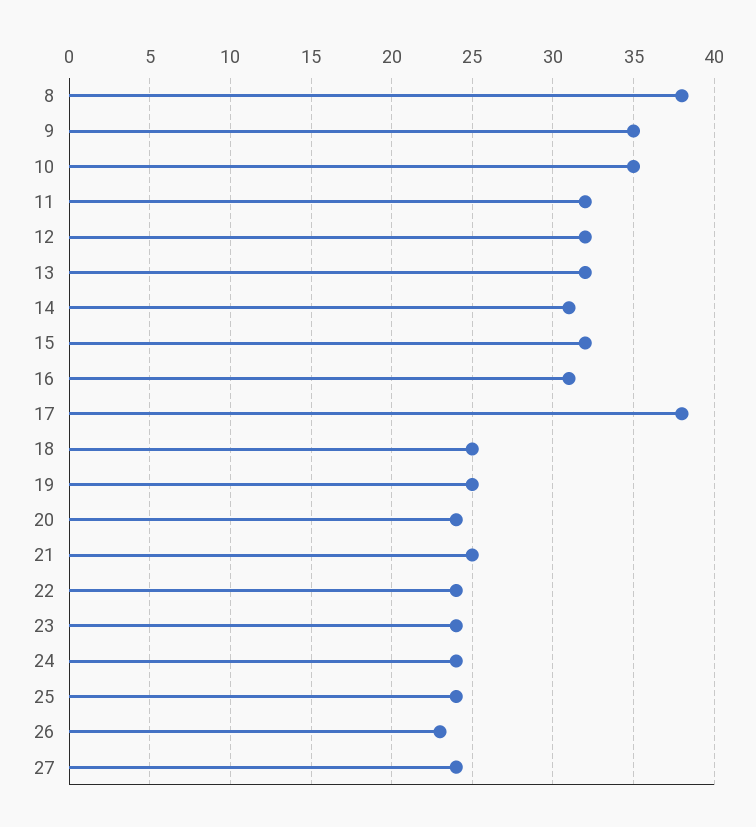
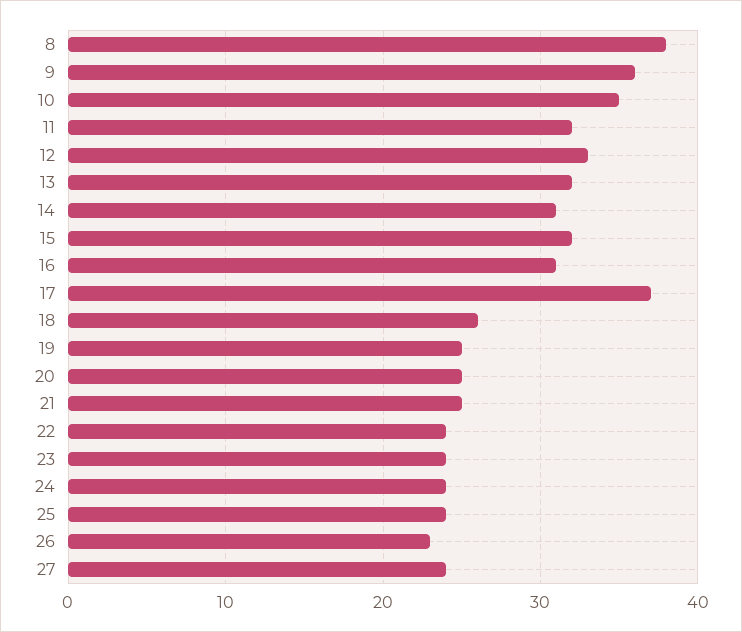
9: 35 -> 36
12: 32 -> 33
17: 38 -> 37
18: 25 -> 26
20: 24 -> 25

